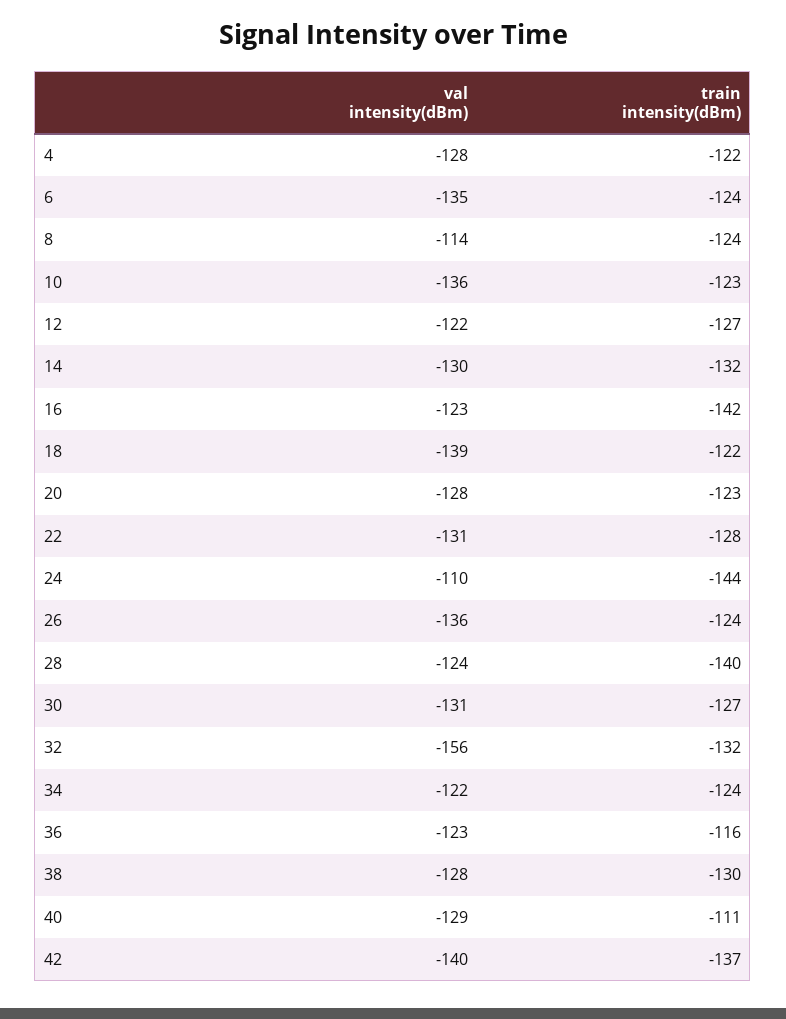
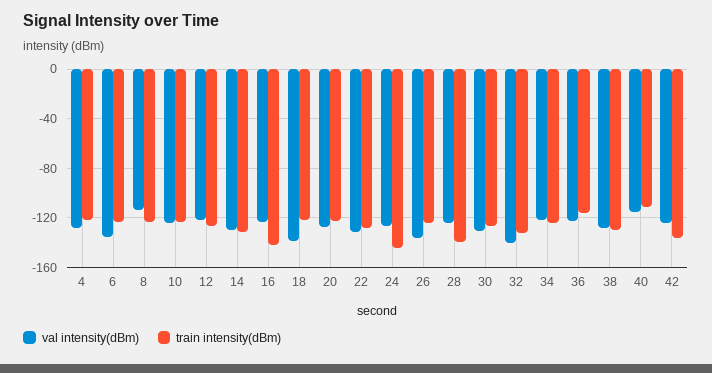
val intensity(dBm), 10: -136 -> -125
val intensity(dBm), 24: -110 -> -125
val intensity(dBm), 32: -156 -> -140
val intensity(dBm), 40: -129 -> -115
val intensity(dBm), 42: -140 -> -125

